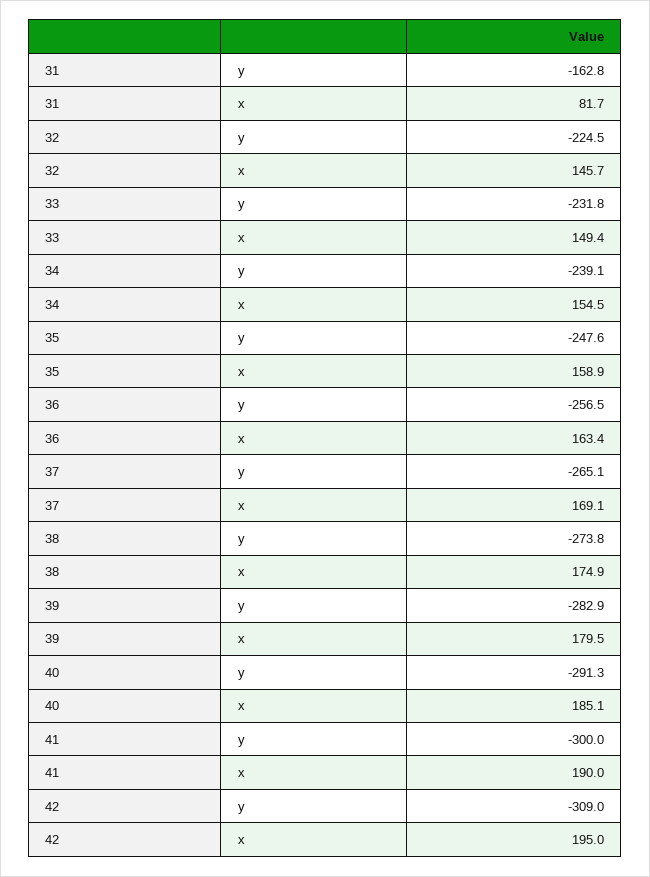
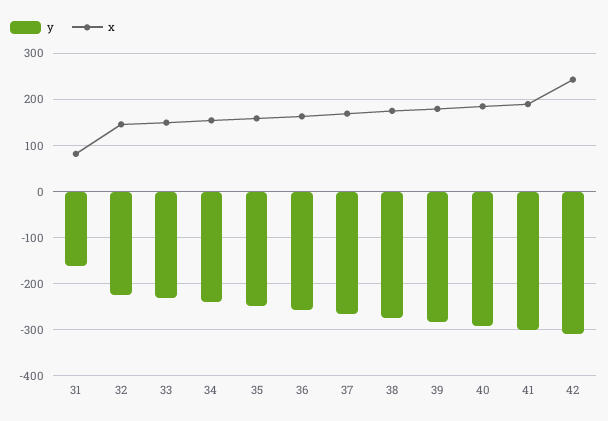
x, 42: 195 -> 240

